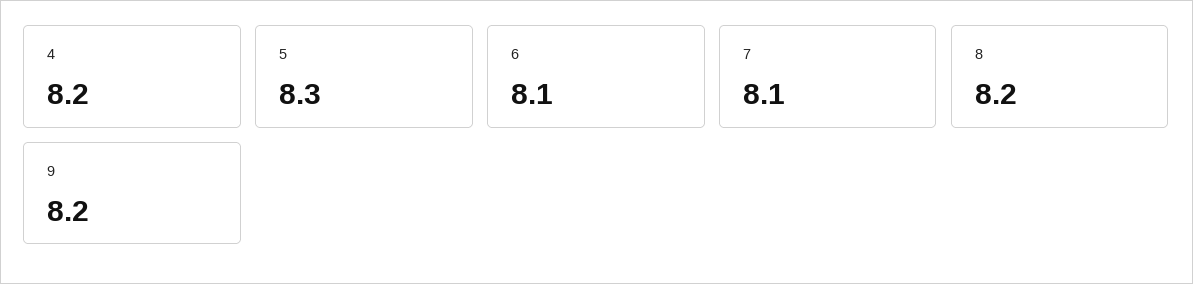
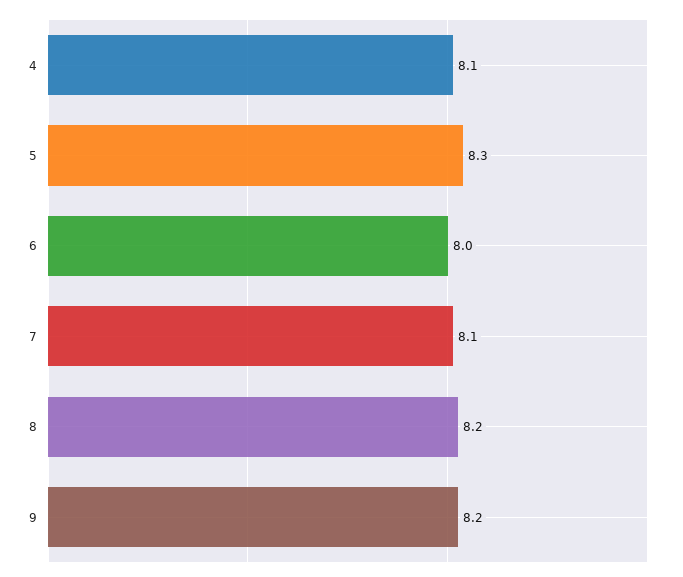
4: 8.2 -> 8.1
6: 8.1 -> 8

